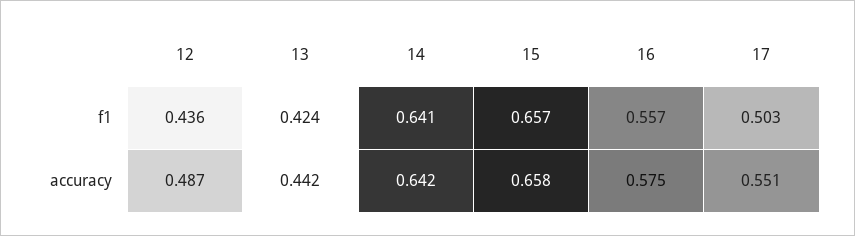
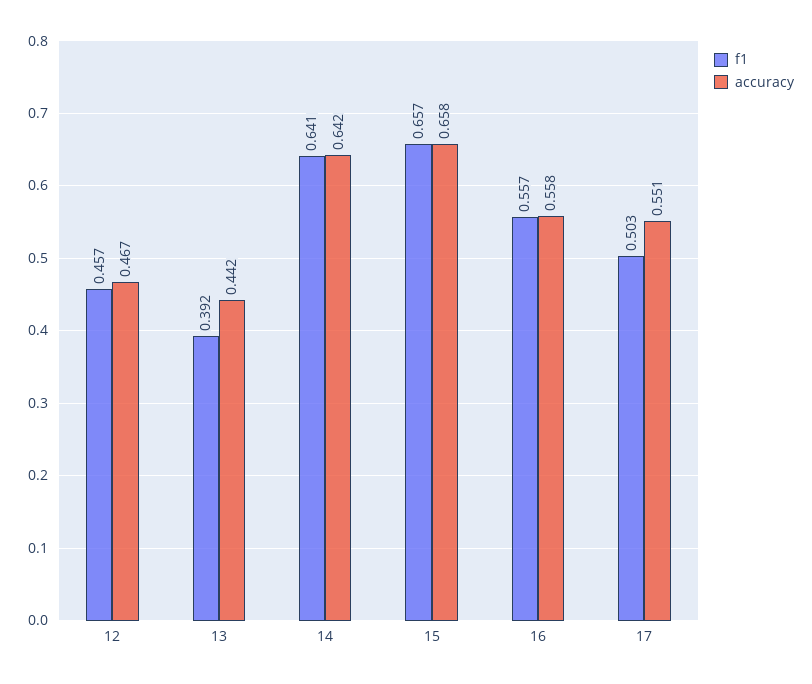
f1, 12: 0.436 -> 0.457
f1, 13: 0.424 -> 0.392
accuracy, 12: 0.487 -> 0.467
accuracy, 16: 0.575 -> 0.558

